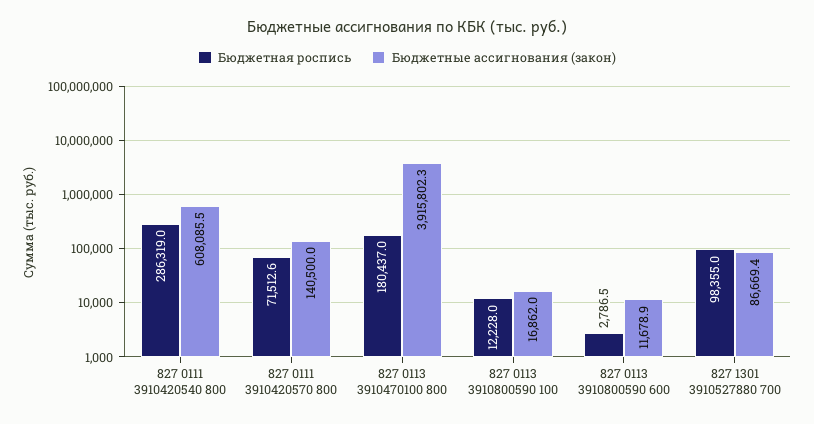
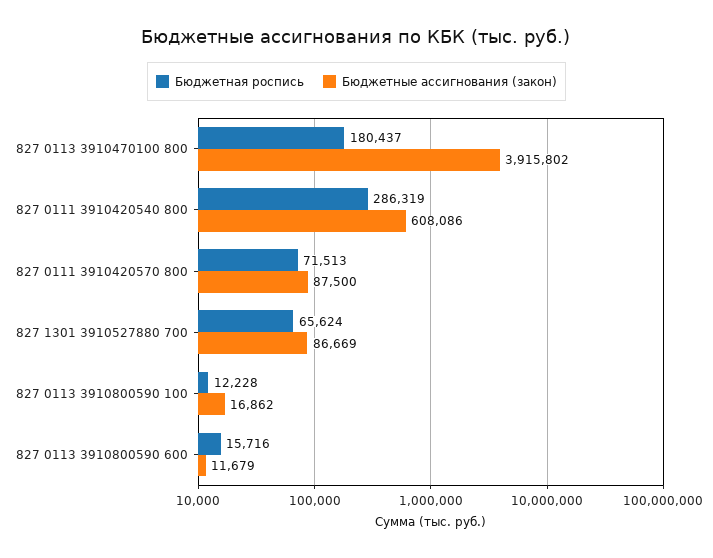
Бюджетные ассигнования (закон), 827 0111 3910420570 800: 140500 -> 87500
Бюджетная роспись, 827 0113 3910800590 600: 2786.5 -> 15716
Бюджетная роспись, 827 1301 3910527880 700: 98355 -> 65624

